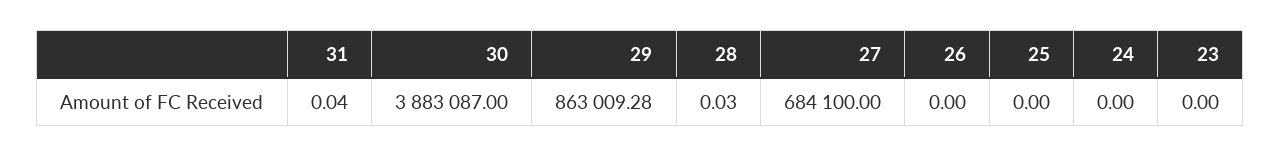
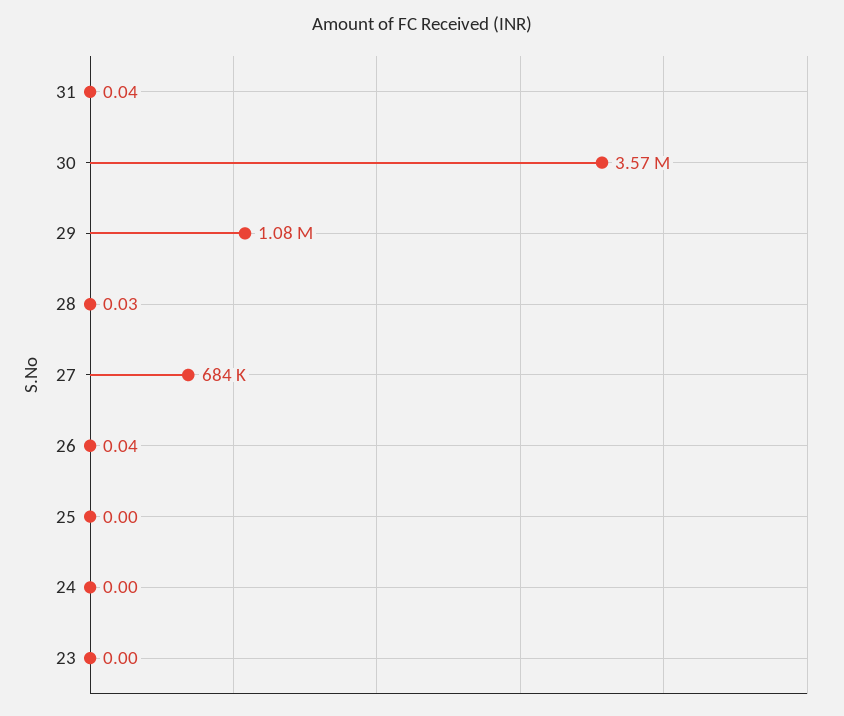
30: 3883087 -> 3570000
29: 863009.28 -> 1080000
26: 0 -> 0.04

